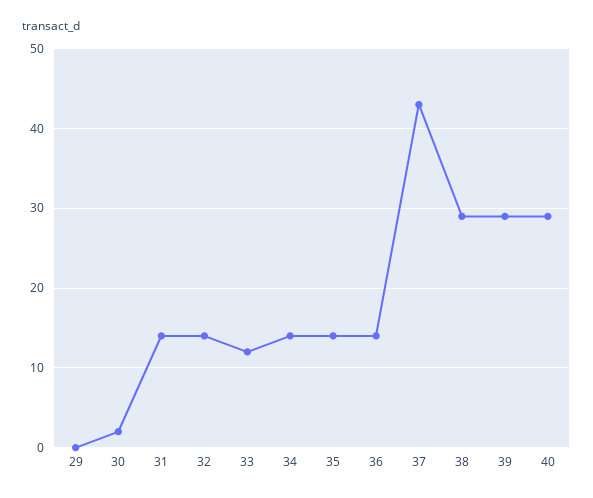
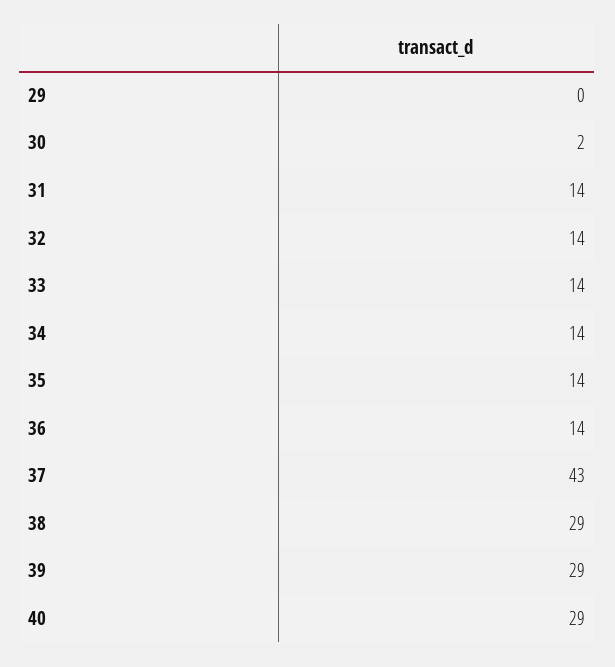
33: 12 -> 14

